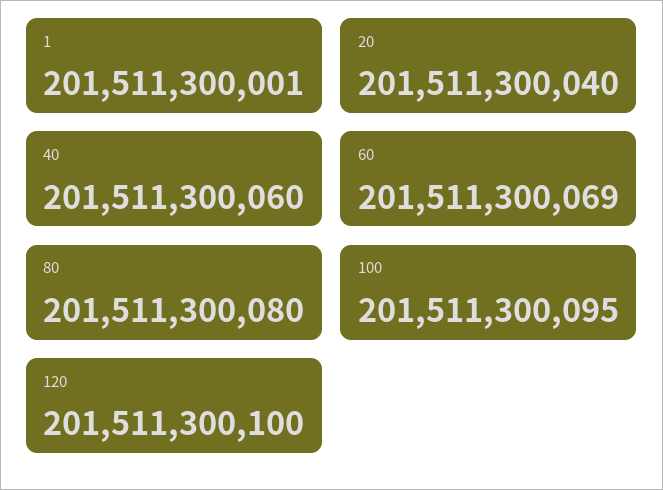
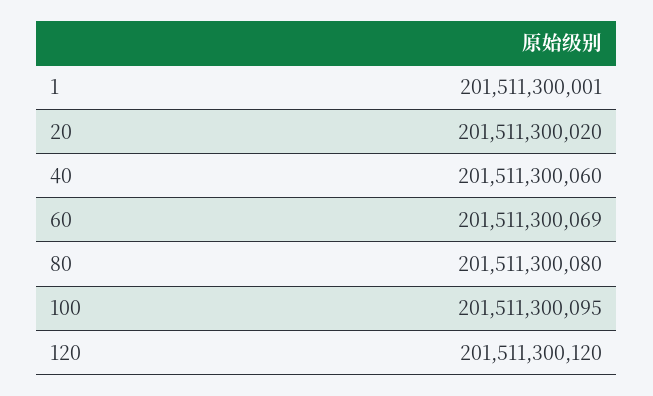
20: 201511300040 -> 201511300020
120: 201511300100 -> 201511300120

